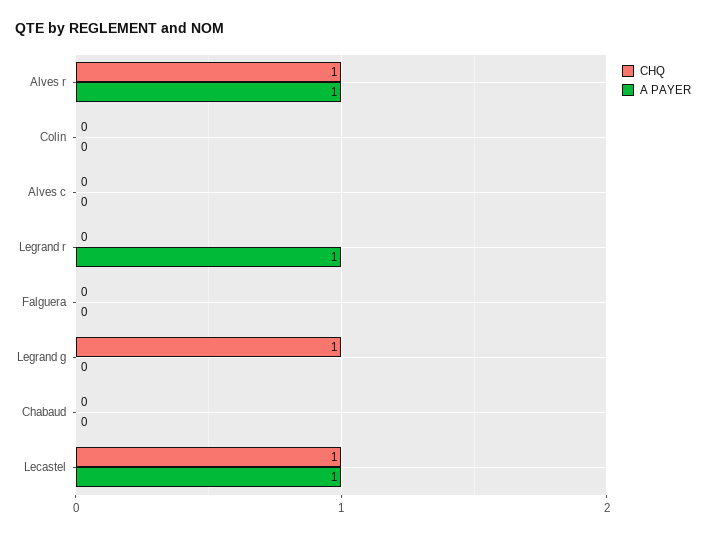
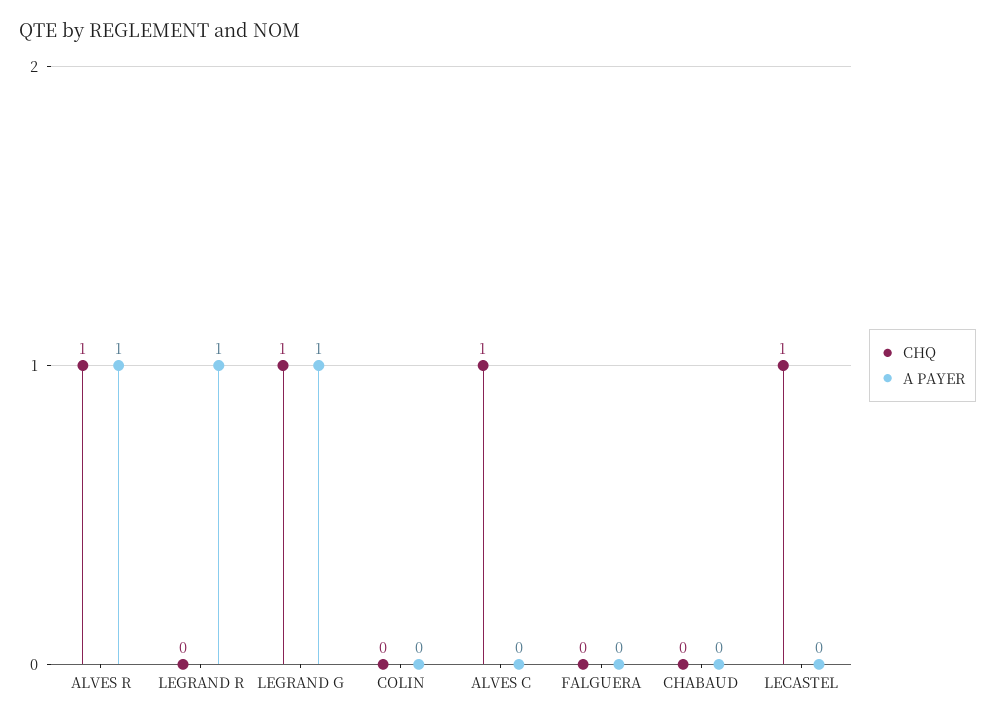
CHQ, Alves c: 0 -> 1
A PAYER, Legrand g: 0 -> 1
A PAYER, Lecastel: 1 -> 0

